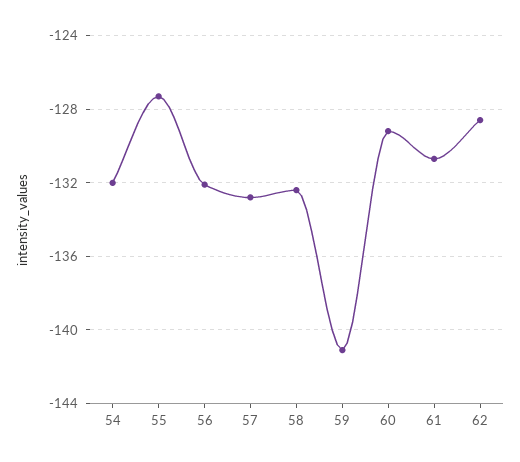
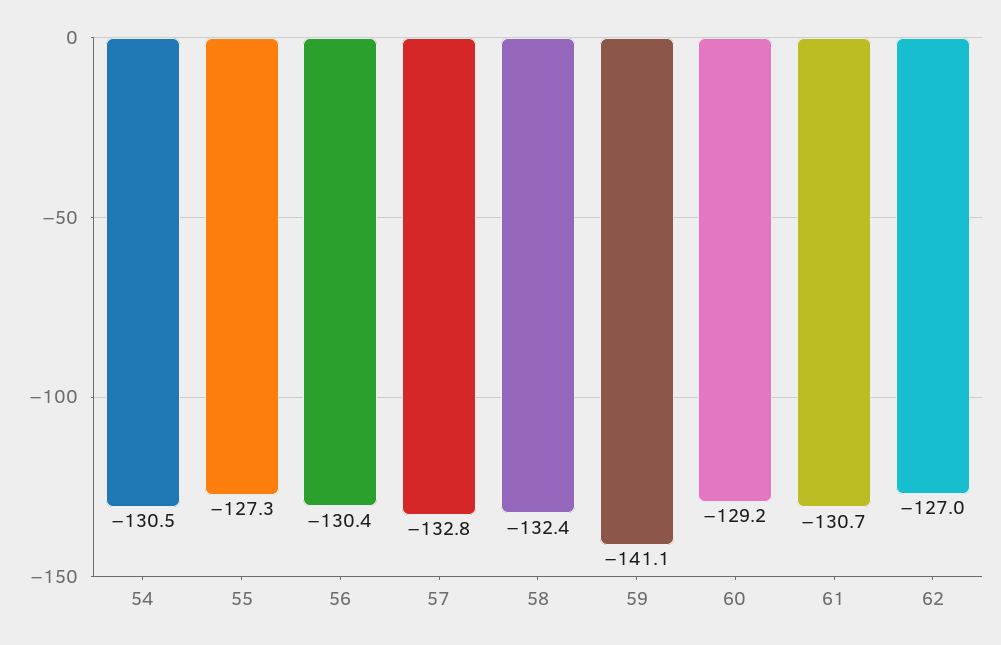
54: -132 -> -130.5
56: -132 -> -130.4
62: -128.5 -> -127

